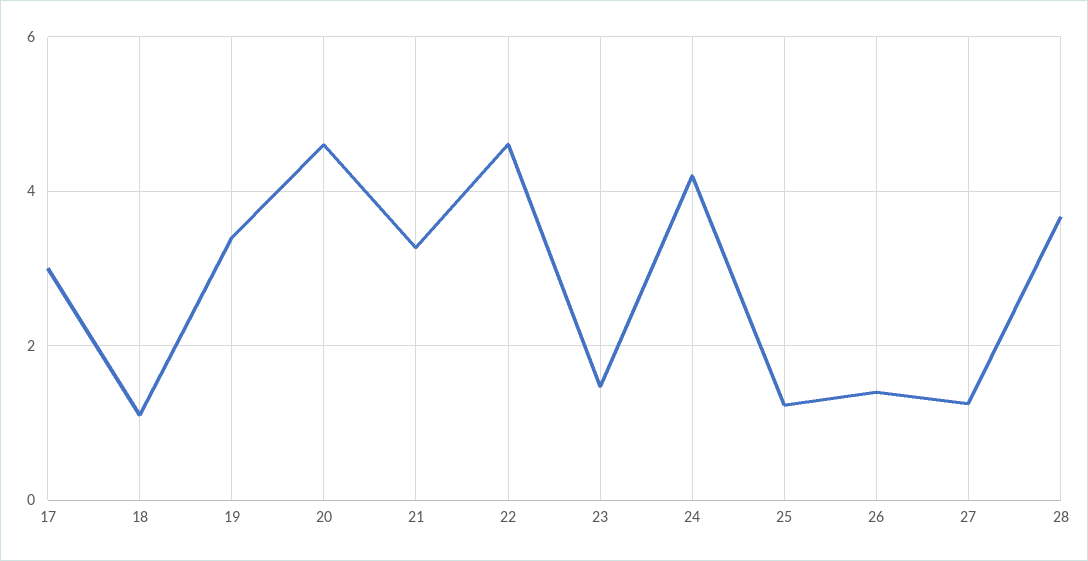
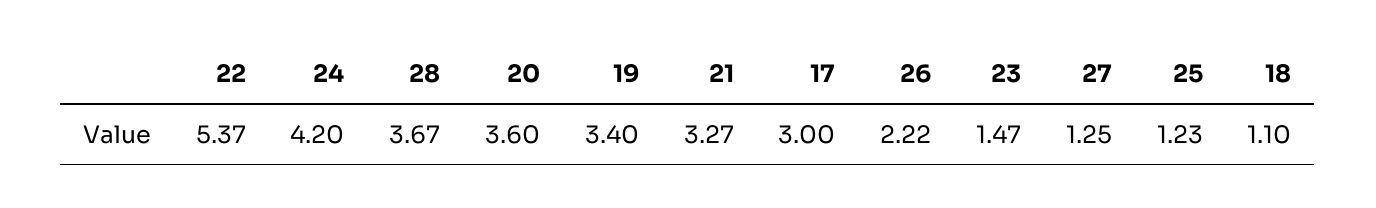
20: 4.6 -> 3.6
22: 4.6 -> 5.37
26: 1.4 -> 2.22

